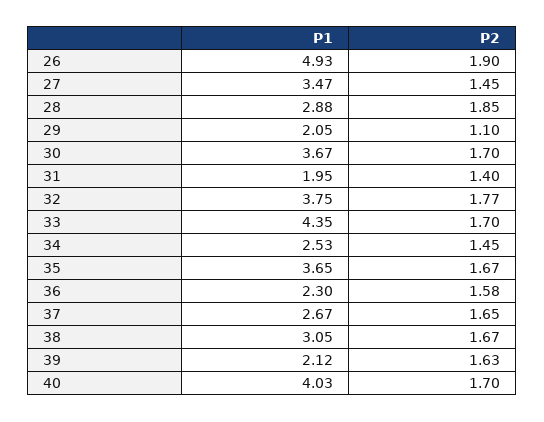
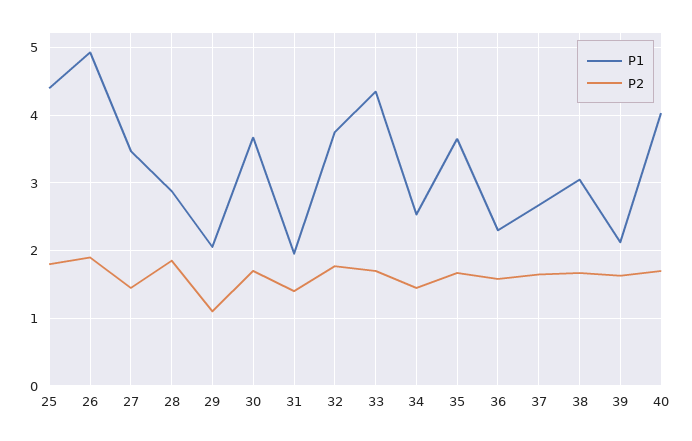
P1, 25: none -> 4.4
P2, 25: none -> 1.8

